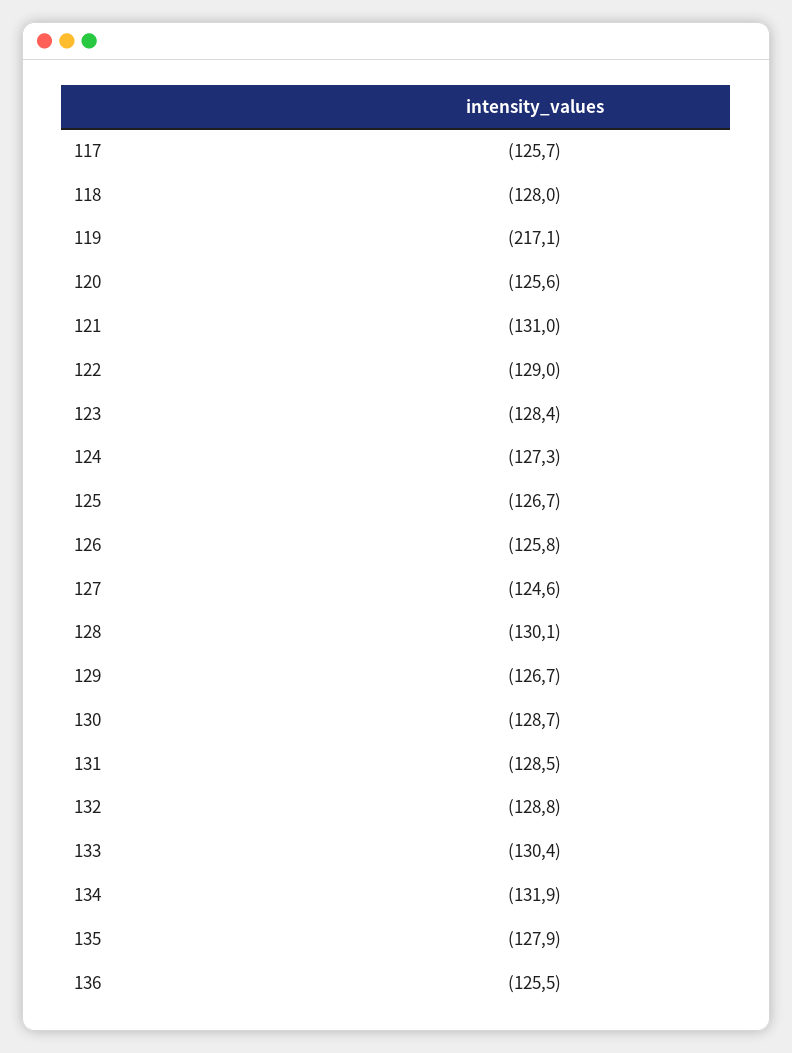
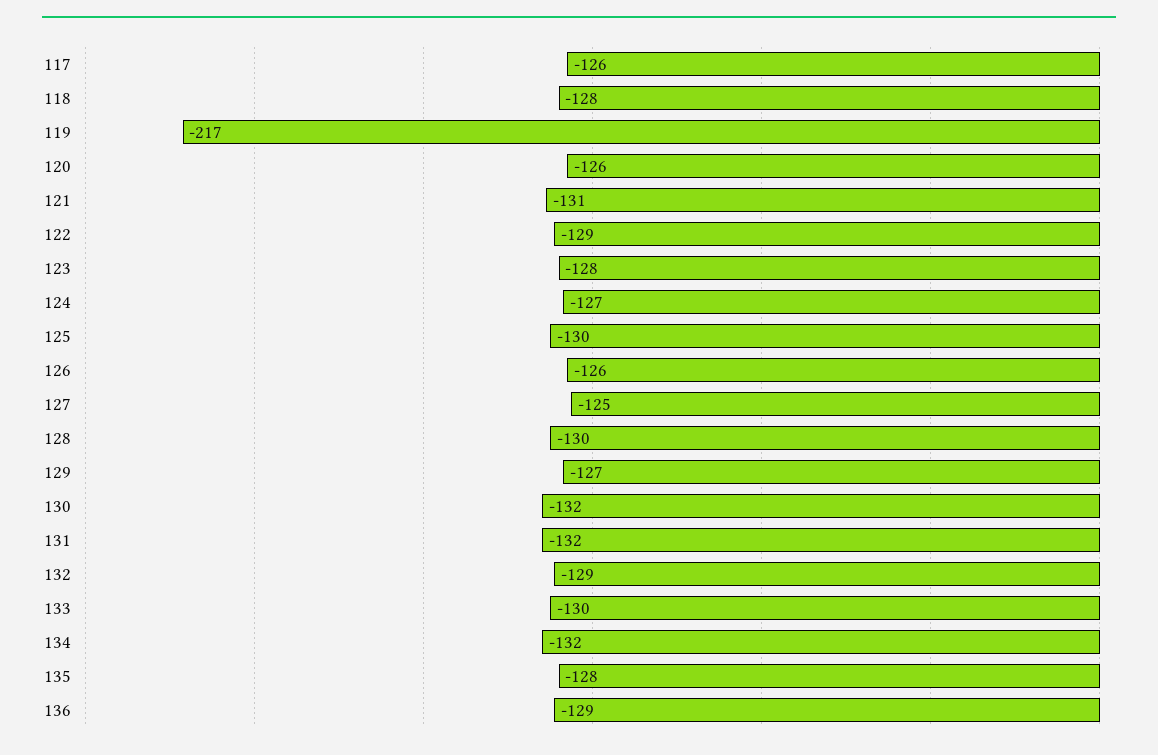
125: -126.7 -> -130
130: -128.7 -> -132
131: -128.5 -> -132
136: -125.5 -> -129

